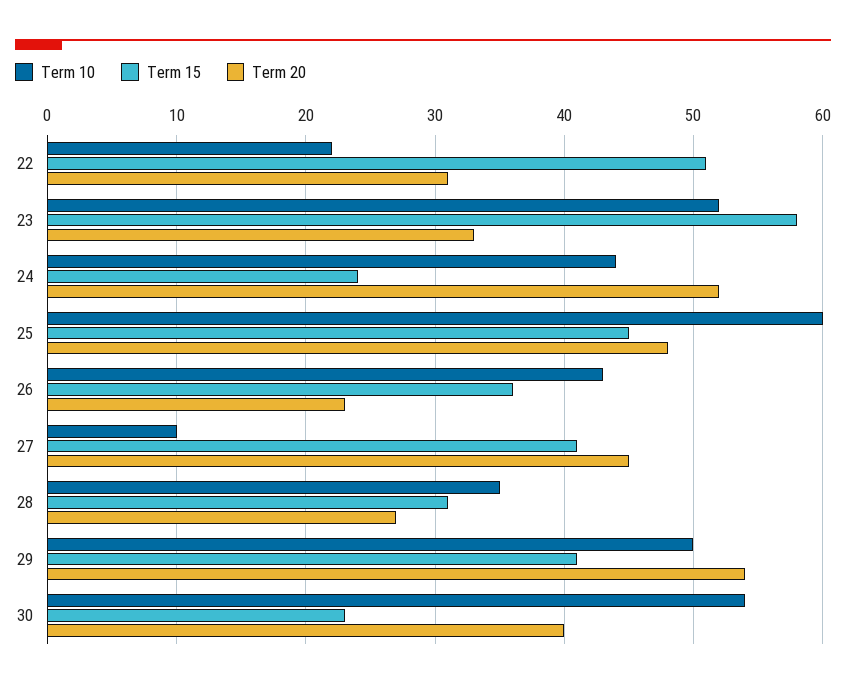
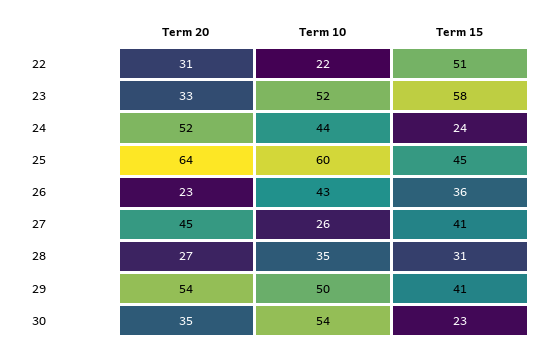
Term 20, 25: 48 -> 64
Term 10, 27: 10 -> 26
Term 20, 30: 40 -> 35

